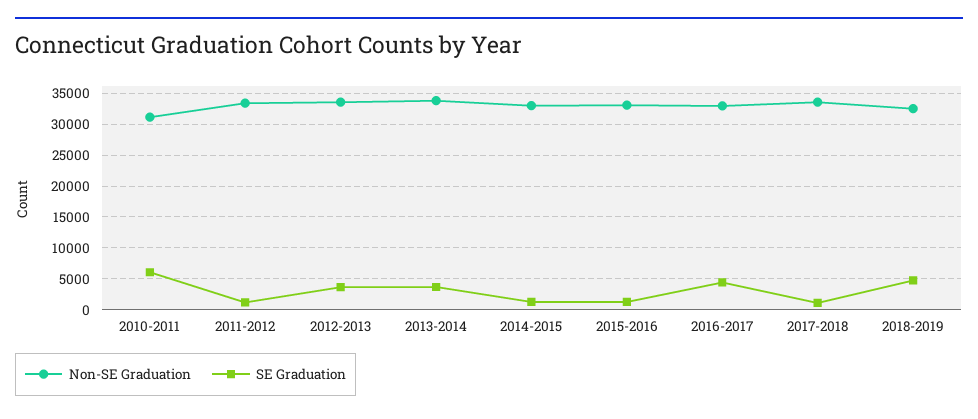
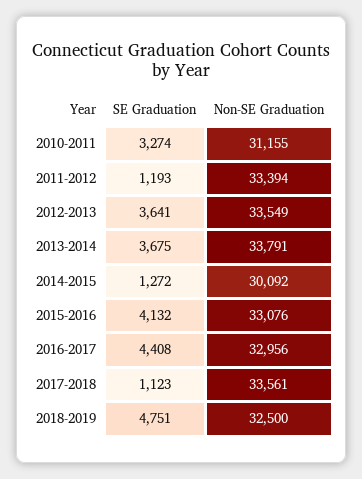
SE Graduation, 2010-2011: 6000 -> 3274
Non-SE Graduation, 2014-2015: 33000 -> 30092
SE Graduation, 2015-2016: 1000 -> 4132

